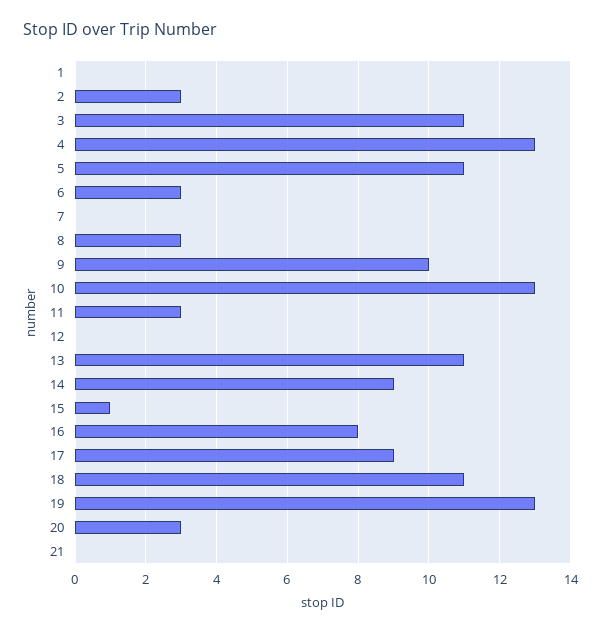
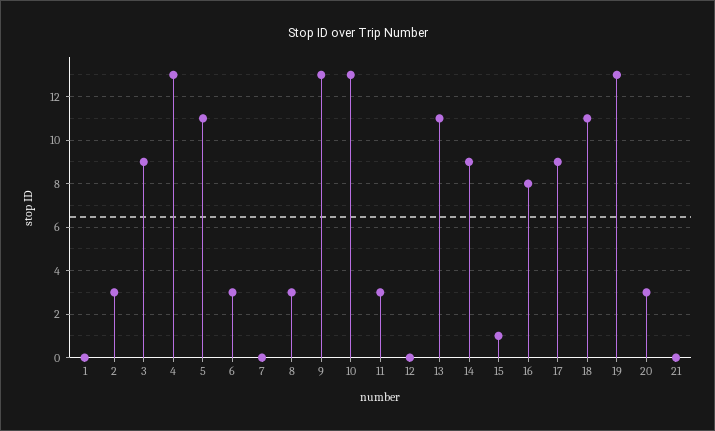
3: 11 -> 9
9: 10 -> 13

